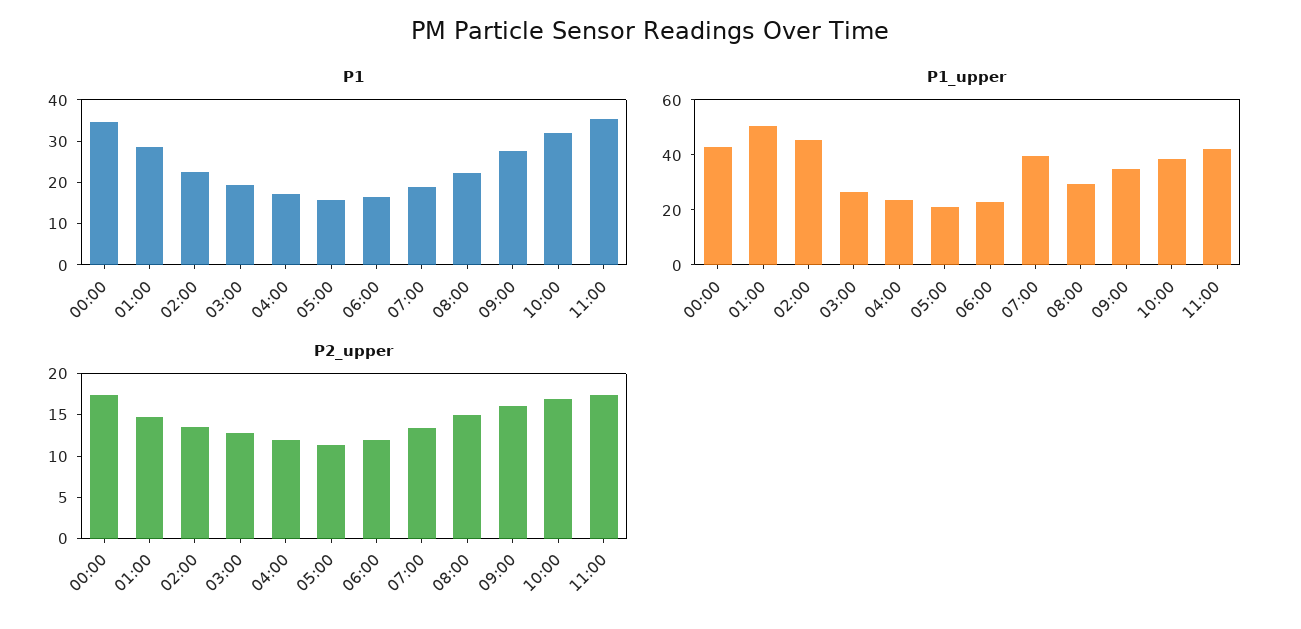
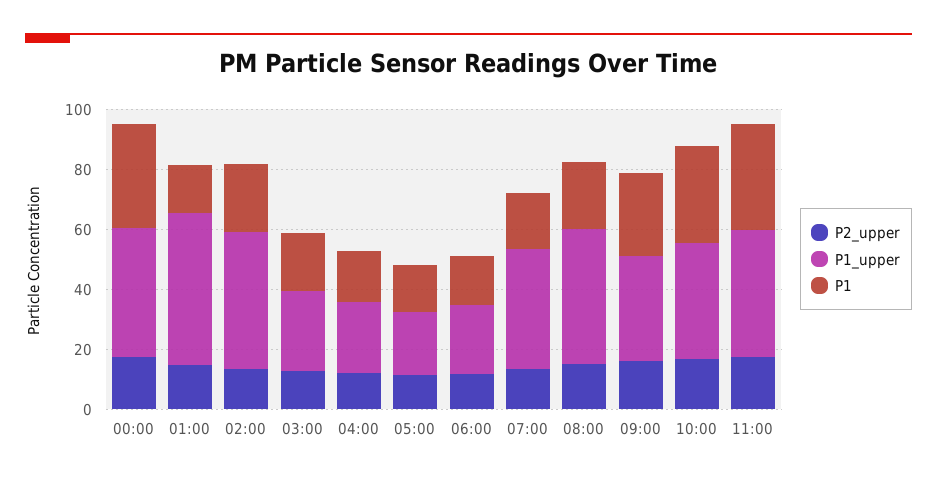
P1, 01:00: 28 -> 15
P1_upper, 08:00: 30 -> 45

